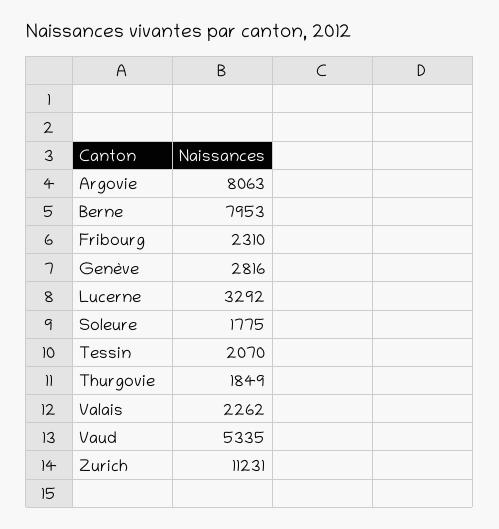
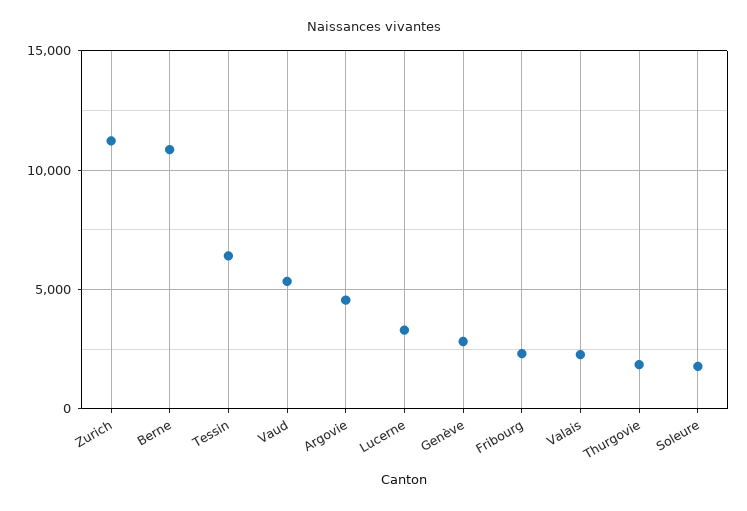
Argovie: 8063 -> 4500
Berne: 7953 -> 11000
Tessin: 2070 -> 6500

